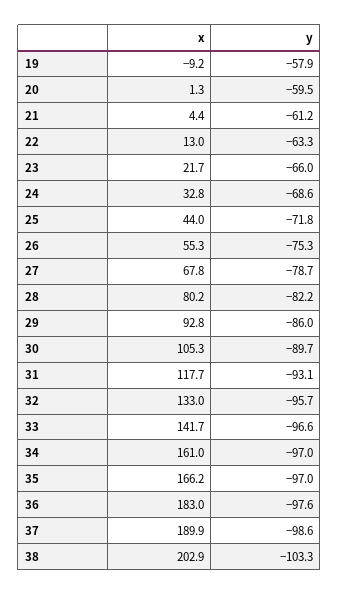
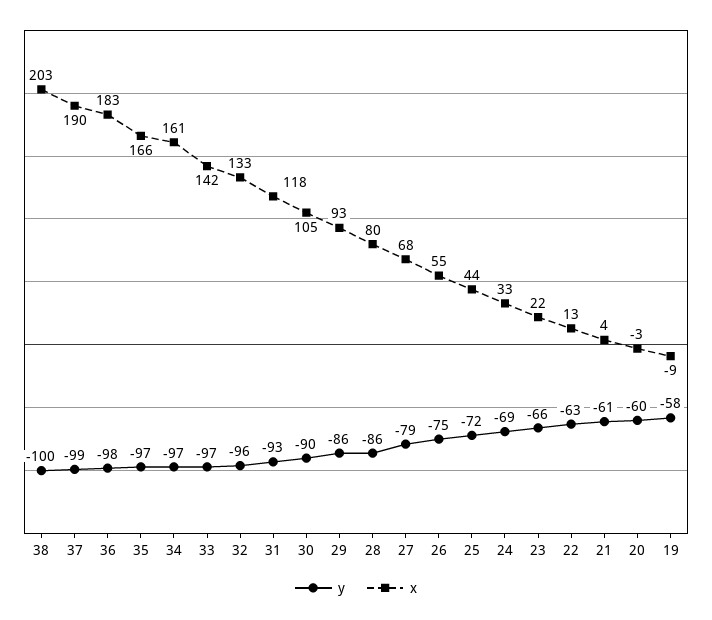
x, 20: 1.3 -> -3
y, 28: -82.2 -> -86
y, 38: -103.3 -> -100

